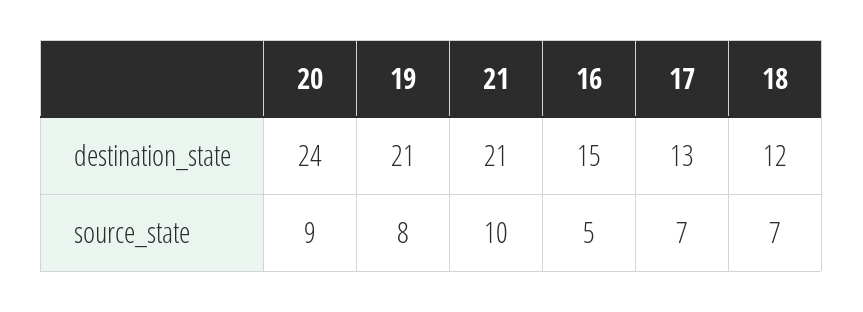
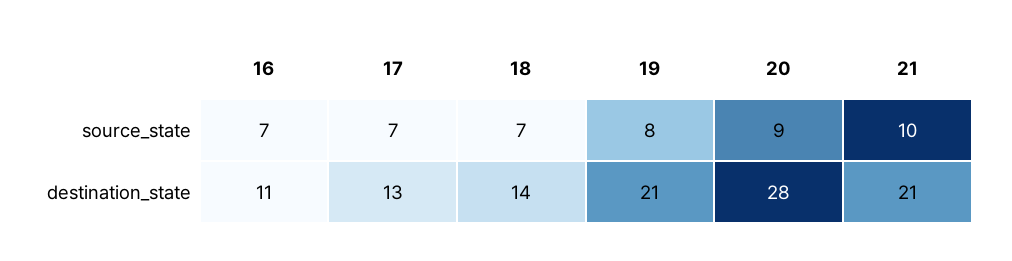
20, destination_state: 24 -> 28
16, destination_state: 15 -> 11
18, destination_state: 12 -> 14
16, source_state: 5 -> 7

